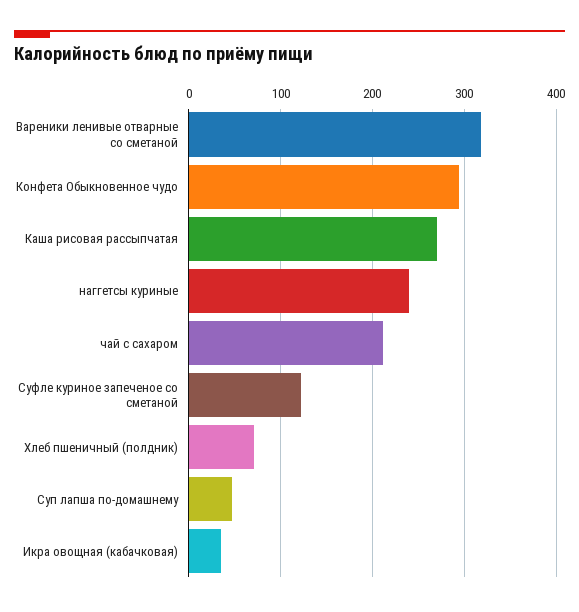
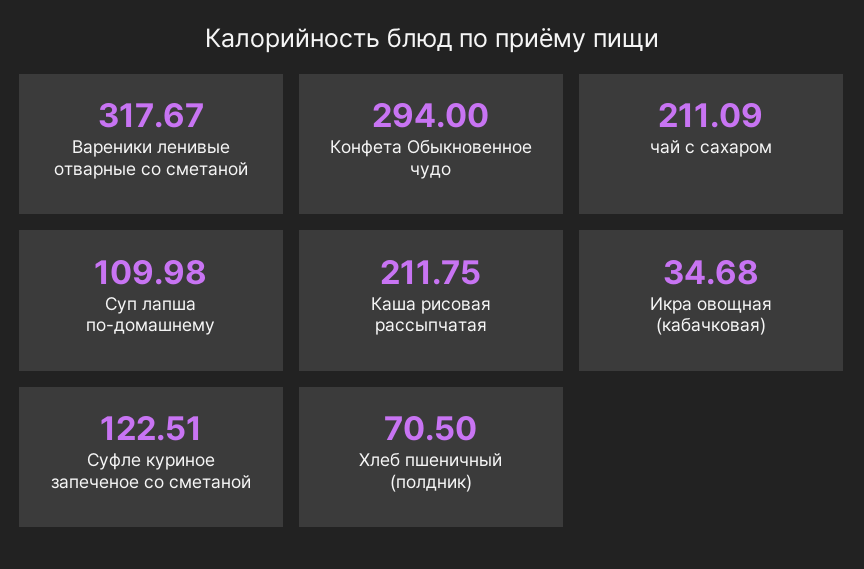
Каша рисовая рассыпчатая: 270 -> 211.75
наггетсы куриные: 240 -> none
Суп лапша по-домашнему: 50 -> 109.98

